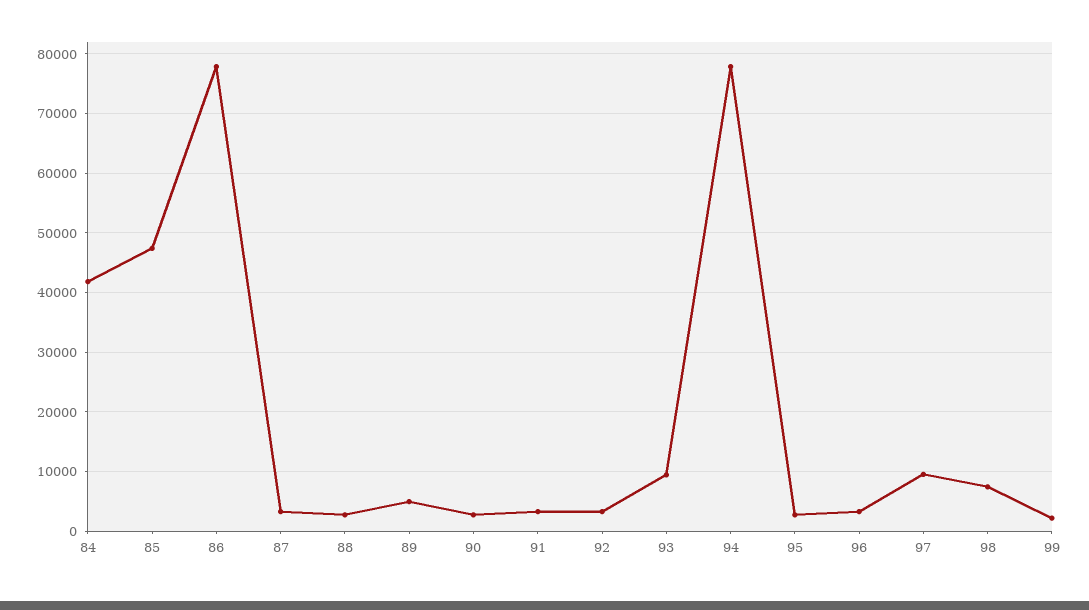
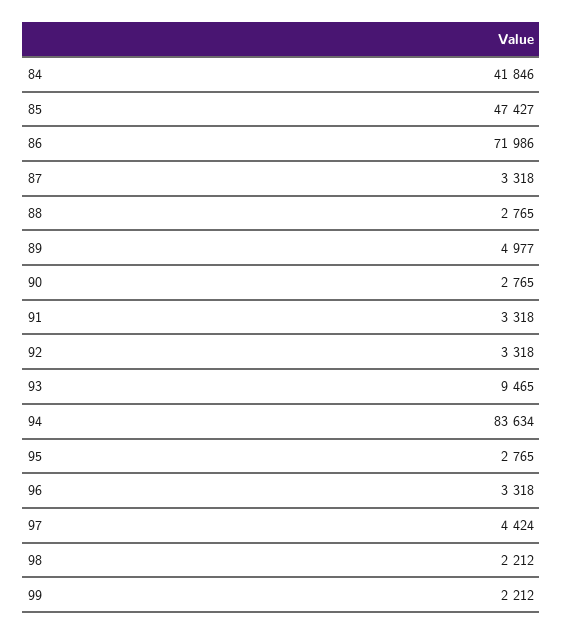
86: 78000 -> 71986
94: 78000 -> 83634
97: 10000 -> 4424
98: 8000 -> 2212

